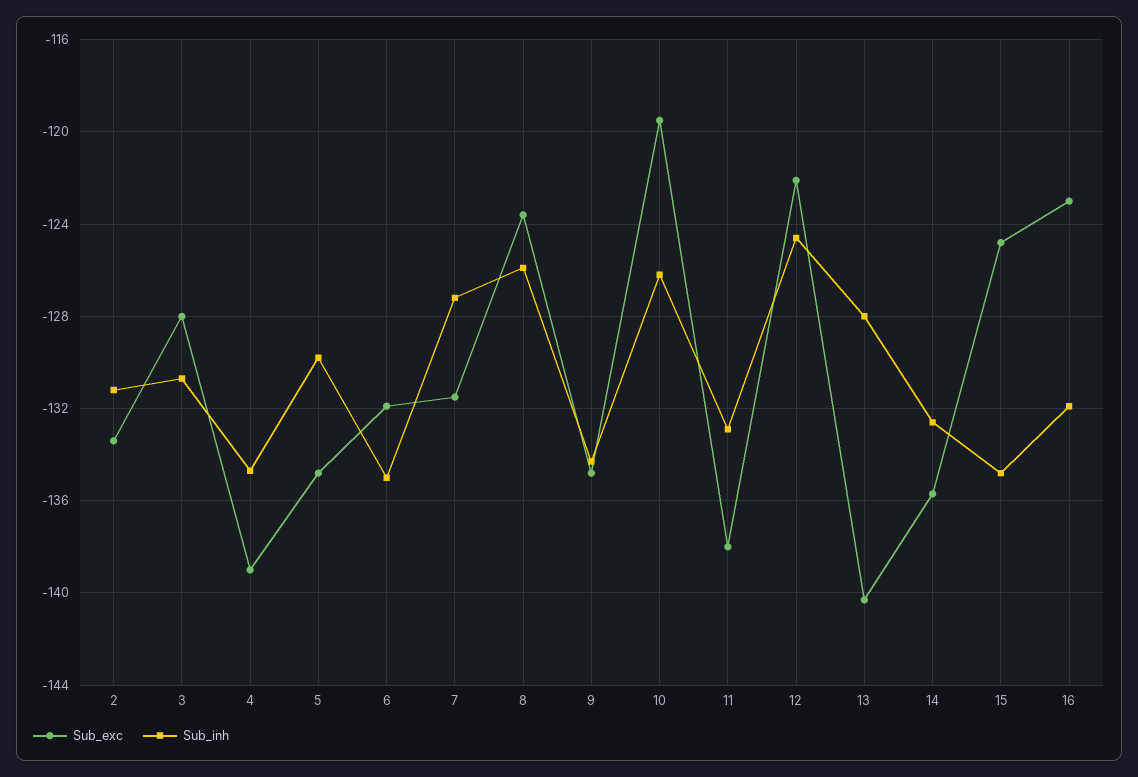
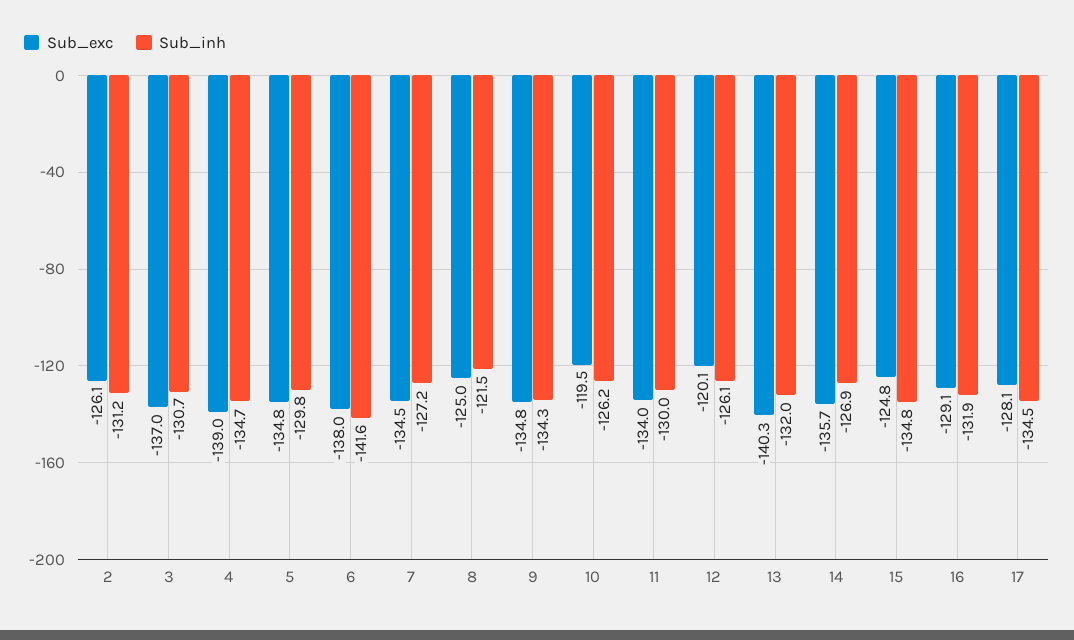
Sub_exc, 2: -133.5 -> -126.1
Sub_exc, 3: -128 -> -137
Sub_exc, 6: -132 -> -138
Sub_inh, 6: -135 -> -141.6
Sub_exc, 7: -131.5 -> -134.5
Sub_exc, 8: -123.5 -> -125
Sub_inh, 8: -126 -> -121.5
Sub_exc, 11: -138 -> -134
Sub_inh, 11: -133 -> -130
Sub_exc, 12: -122 -> -120.1
Sub_inh, 12: -124.5 -> -126.1
Sub_inh, 13: -128 -> -132
Sub_inh, 14: -132.5 -> -126.9
Sub_exc, 16: -123 -> -129.1
Sub_exc, 17: none -> -128.1
Sub_inh, 17: none -> -134.5

